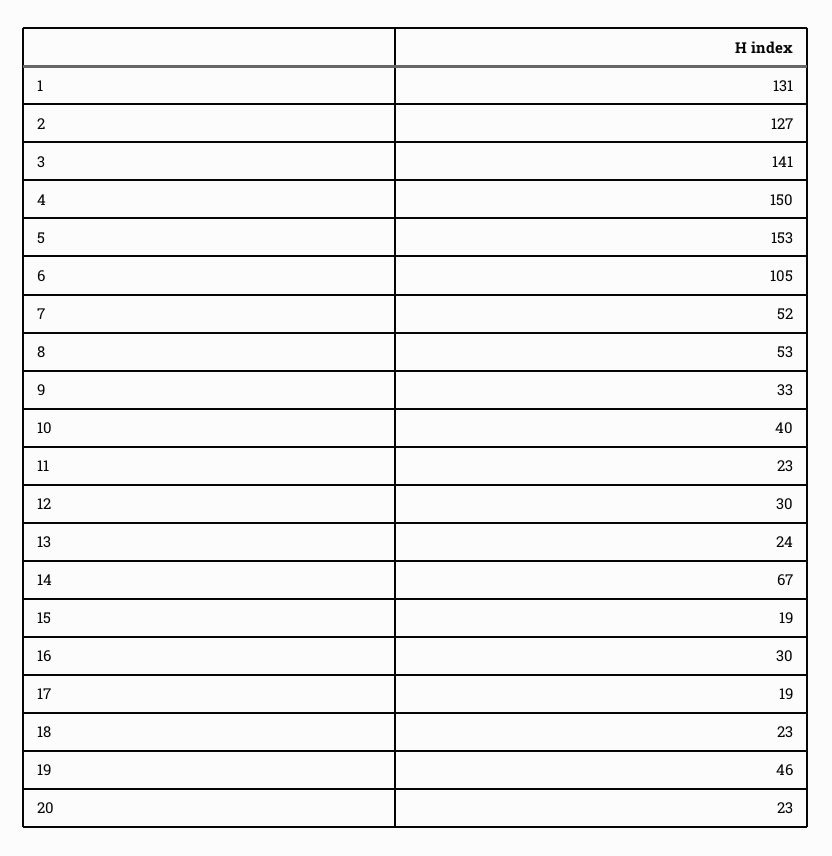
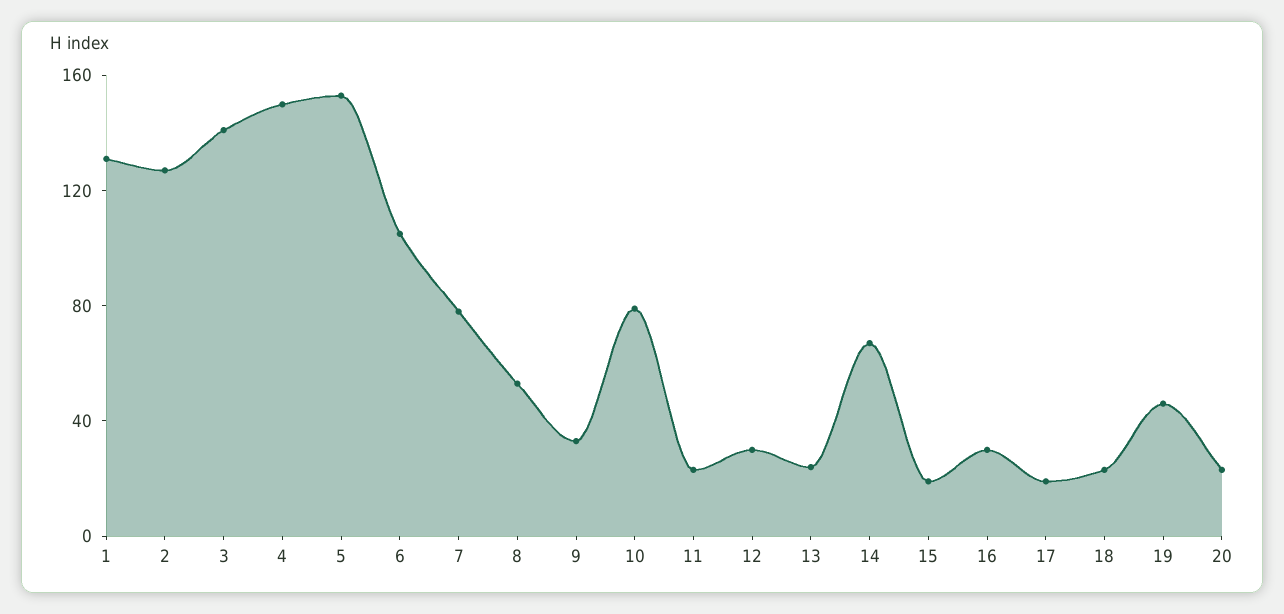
7: 52 -> 80
10: 40 -> 80

